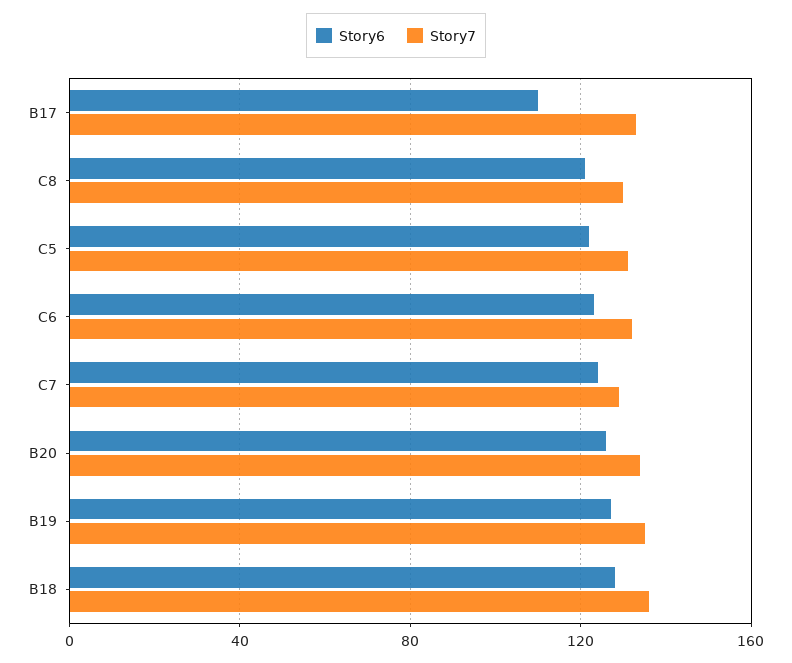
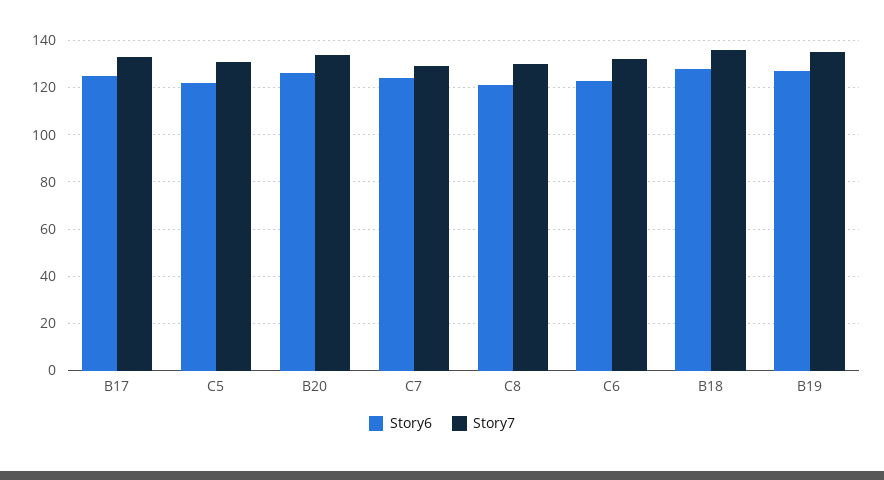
Story6, B17: 110 -> 125

